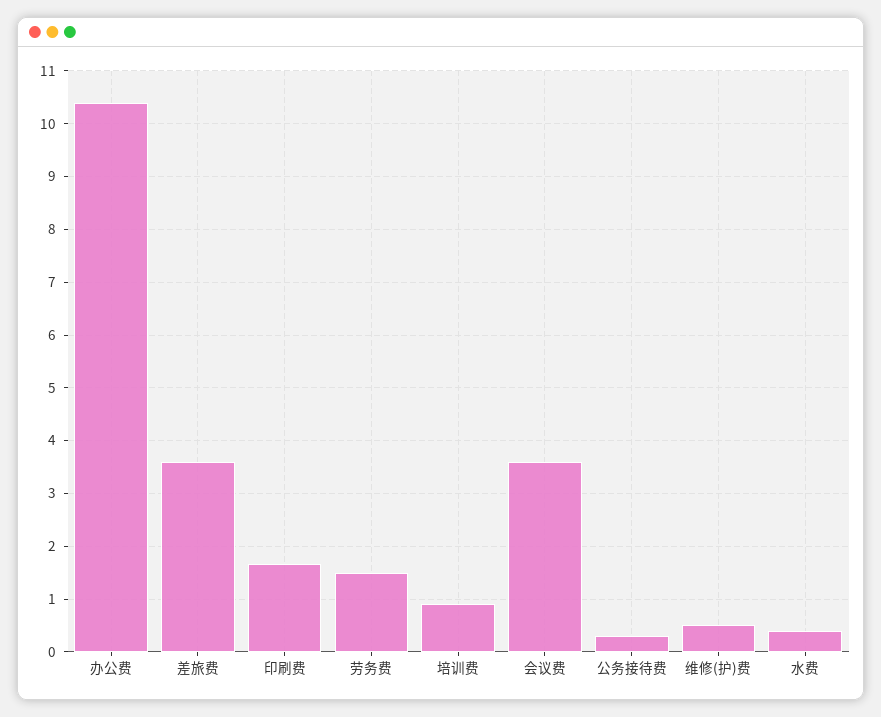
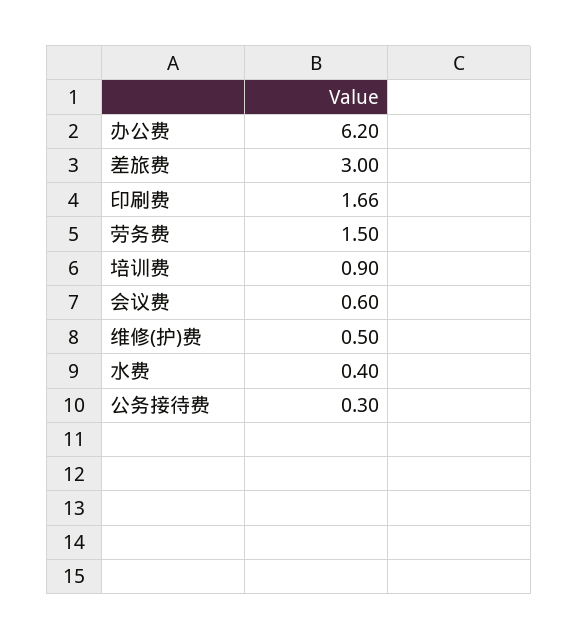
办公费: 10.4 -> 6.2
差旅费: 3.6 -> 3
会议费: 3.6 -> 0.6

